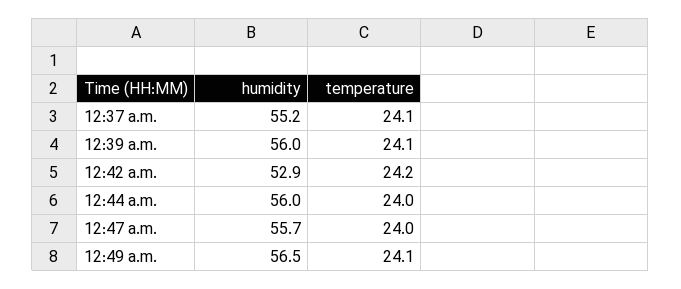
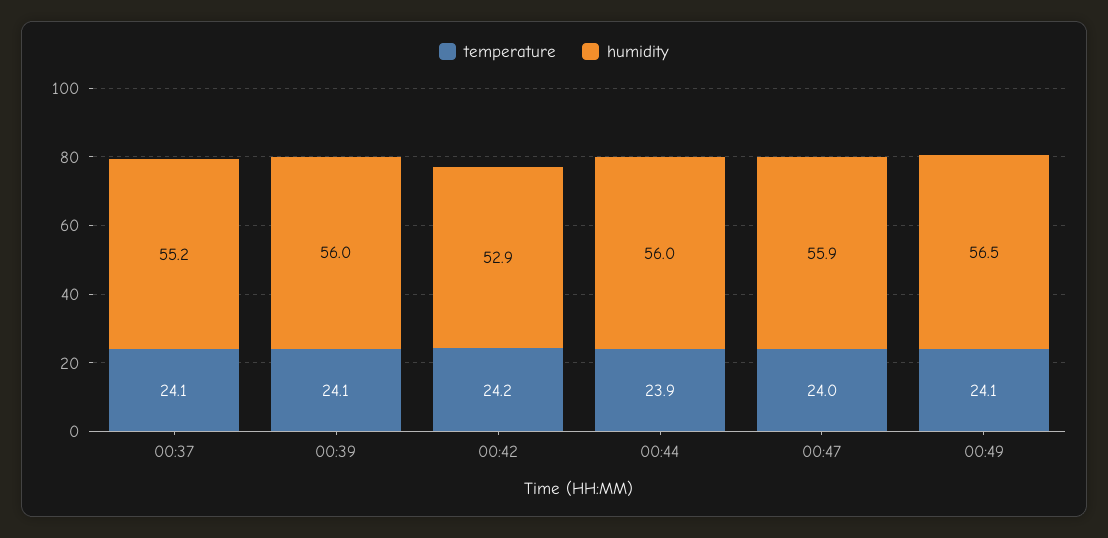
temperature, 12:44 a.m.: 24 -> 23.9
humidity, 12:47 a.m.: 55.7 -> 55.9

